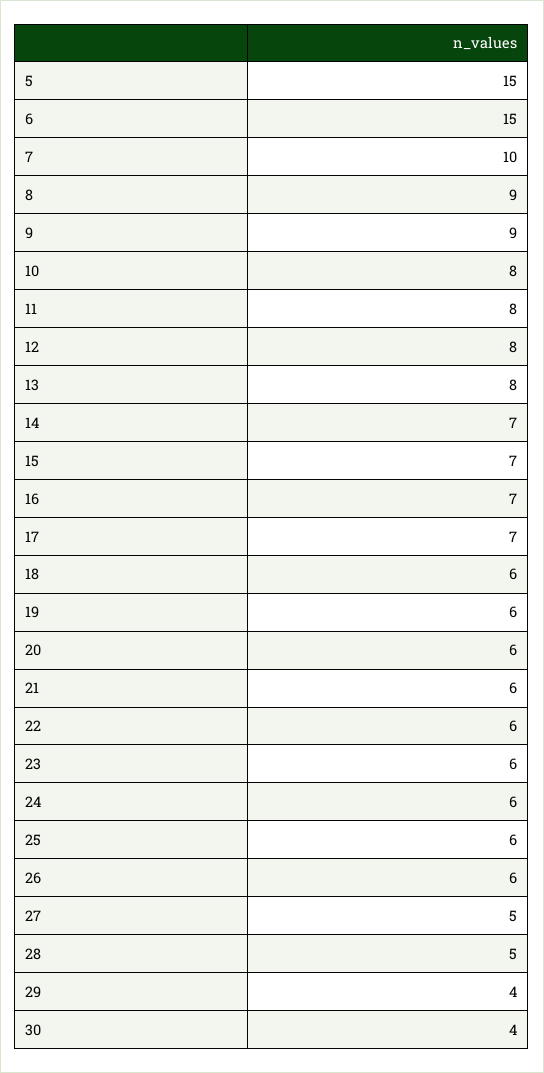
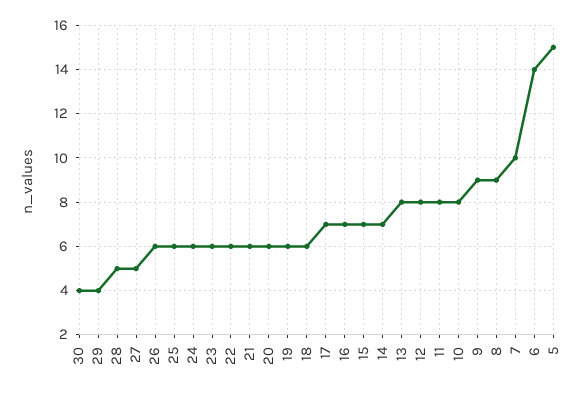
6: 15 -> 14

